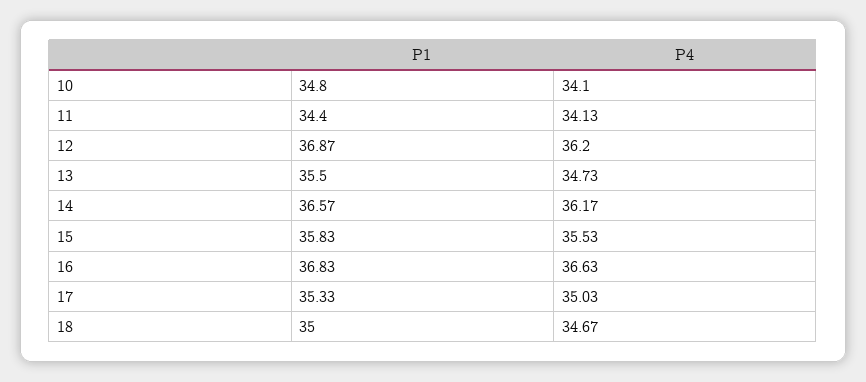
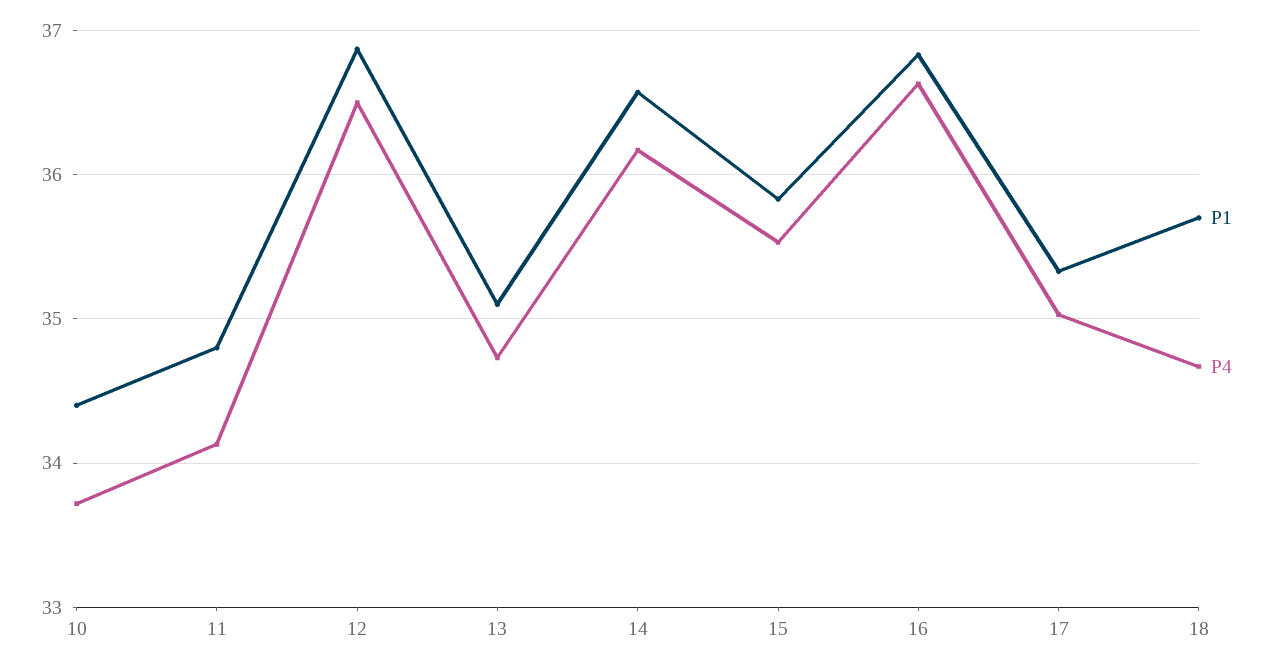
P1, 10: 34.8 -> 34.4
P4, 10: 34.1 -> 33.7
P1, 11: 34.4 -> 34.8
P4, 12: 36.2 -> 36.5
P1, 13: 35.5 -> 35.1
P1, 18: 35 -> 35.7

